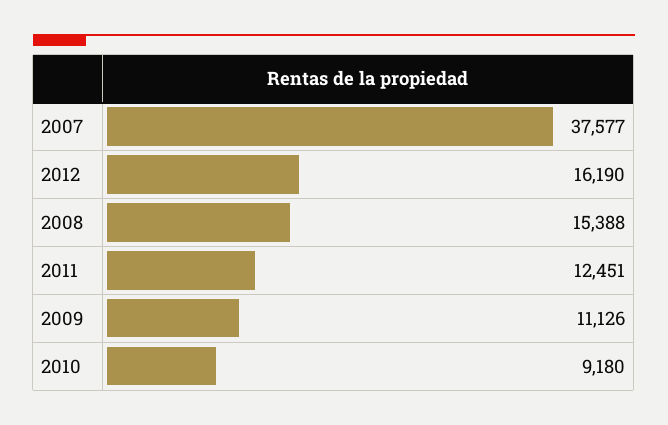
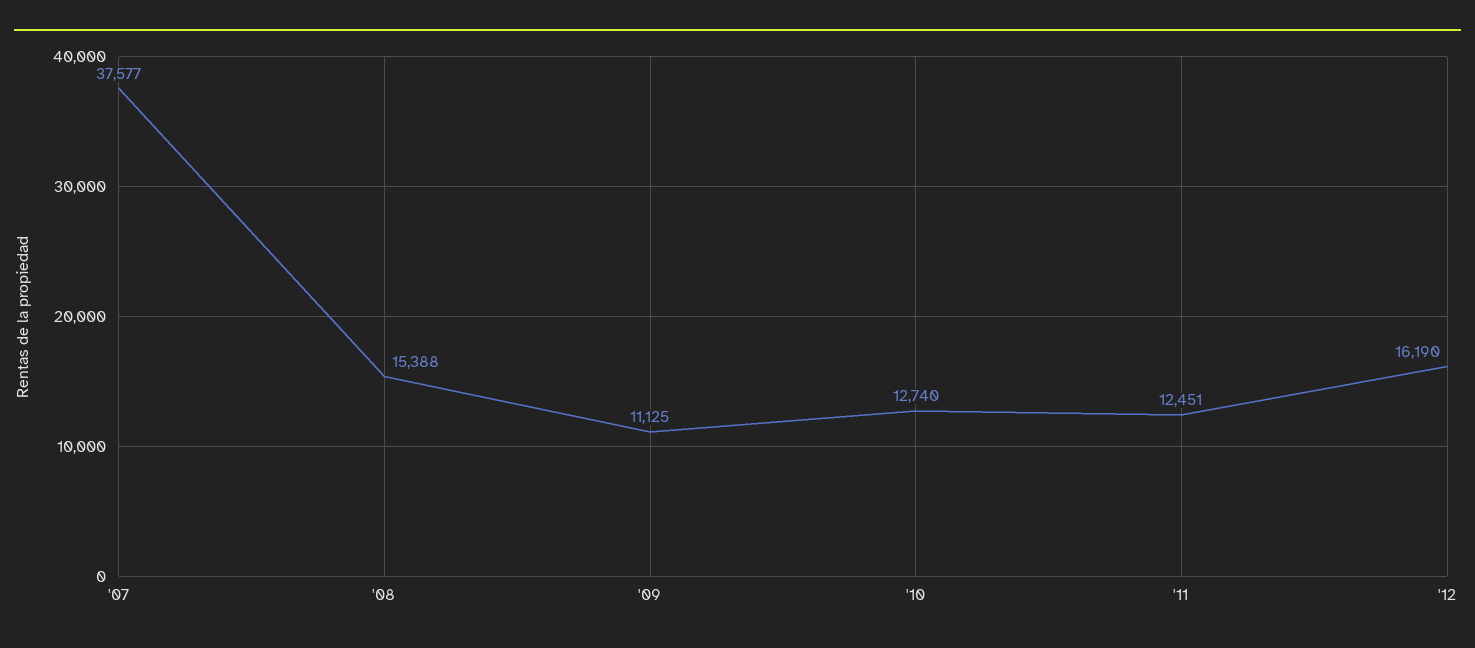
2009: 11126 -> 11125
2010: 9180 -> 12740

